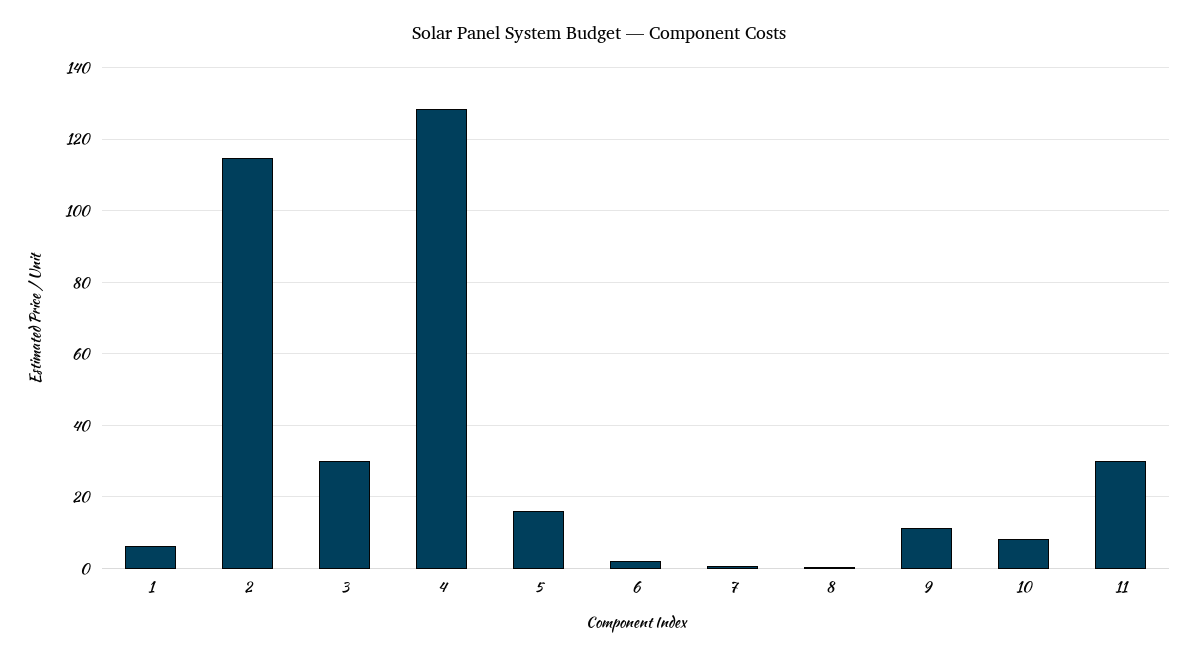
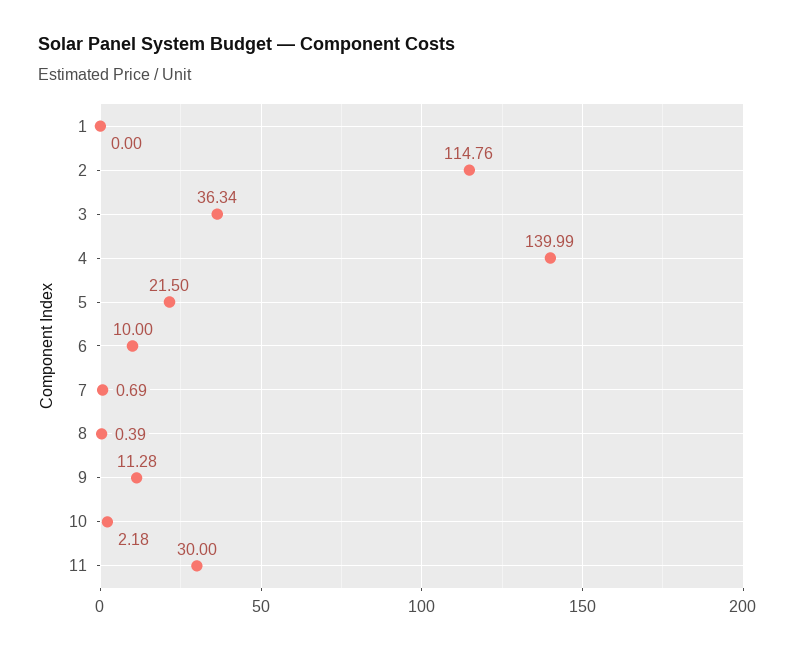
1: 6 -> 0
3: 30 -> 36.34
4: 128 -> 139.99
5: 16 -> 21.5
6: 2 -> 10
10: 8 -> 2.18

